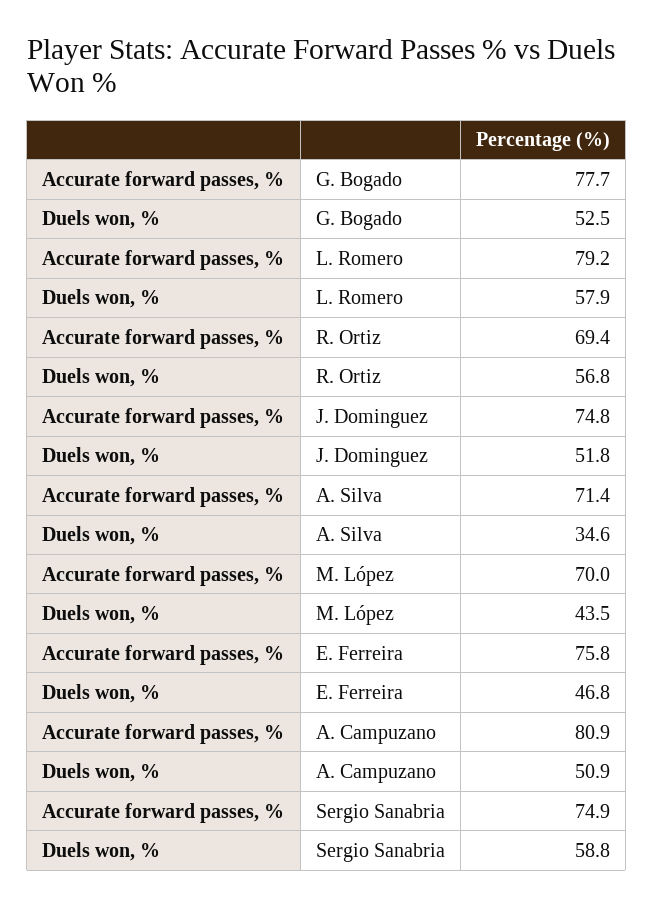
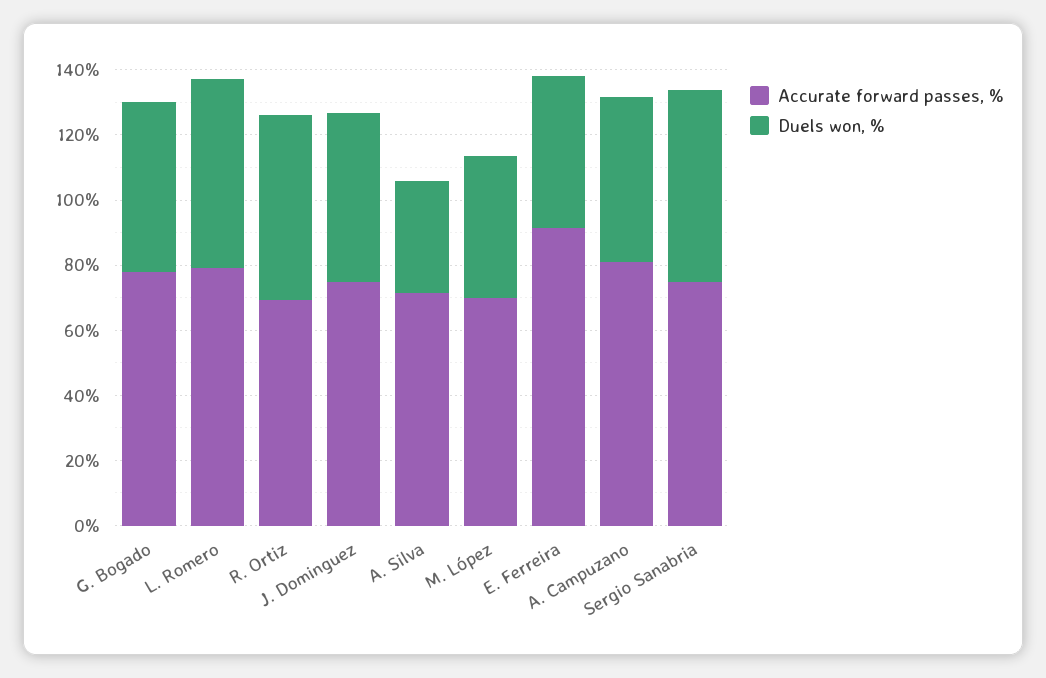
Accurate forward passes, %, E. Ferreira: 75.8 -> 90

